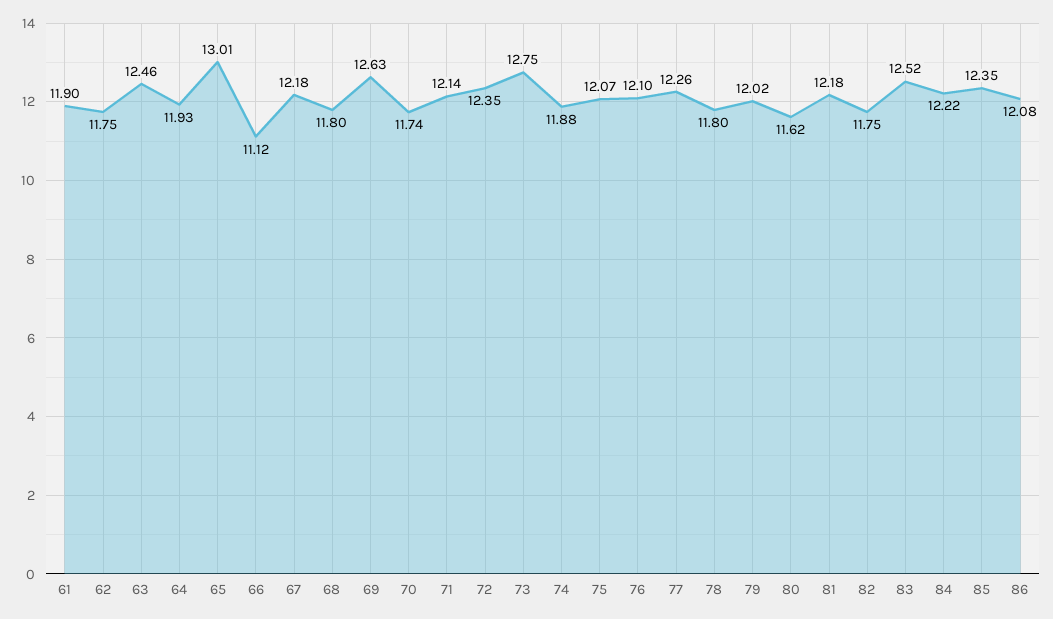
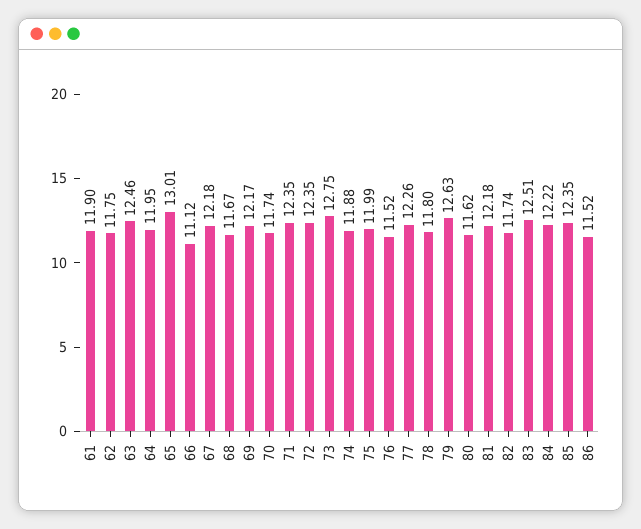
64: 11.93 -> 11.95
68: 11.8 -> 11.67
69: 12.63 -> 12.17
71: 12.14 -> 12.35
75: 12.07 -> 11.99
76: 12.1 -> 11.52
79: 12.02 -> 12.63
82: 11.75 -> 11.74
83: 12.52 -> 12.51
86: 12.08 -> 11.52

